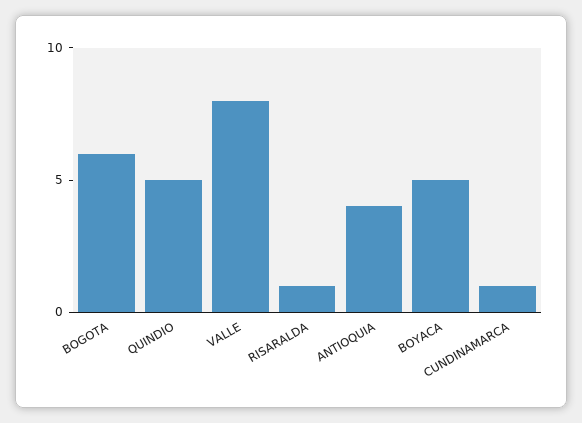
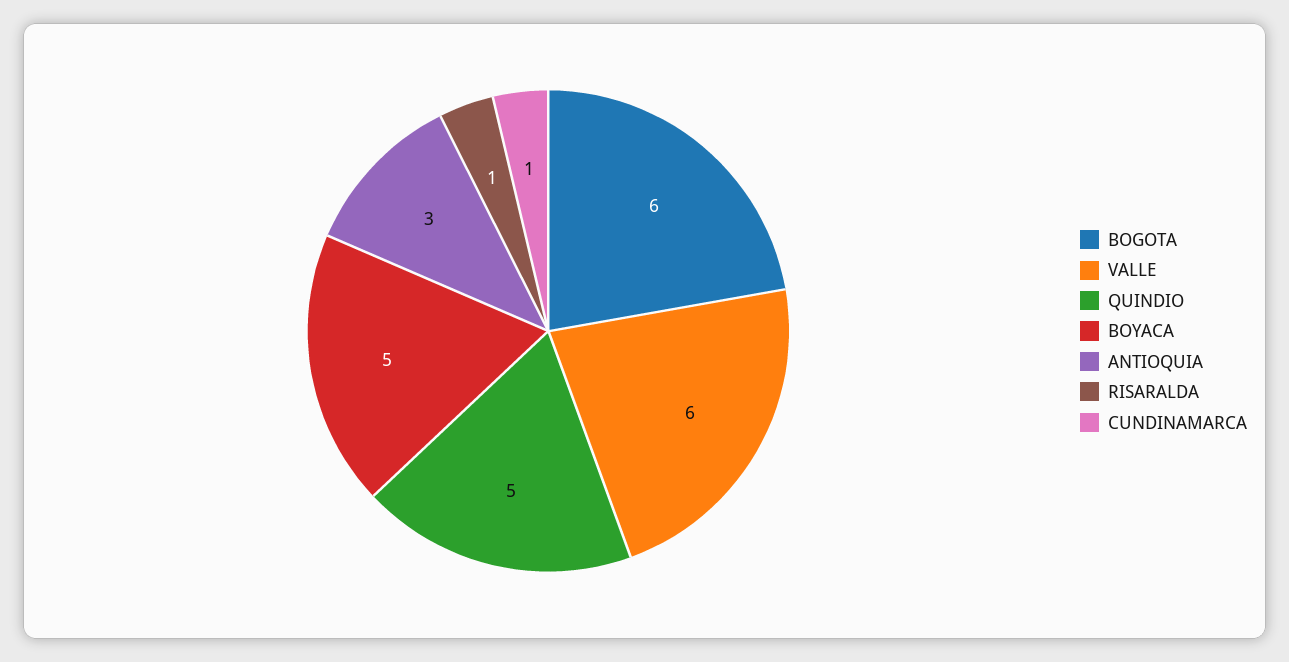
VALLE: 8 -> 6
ANTIOQUIA: 4 -> 3

